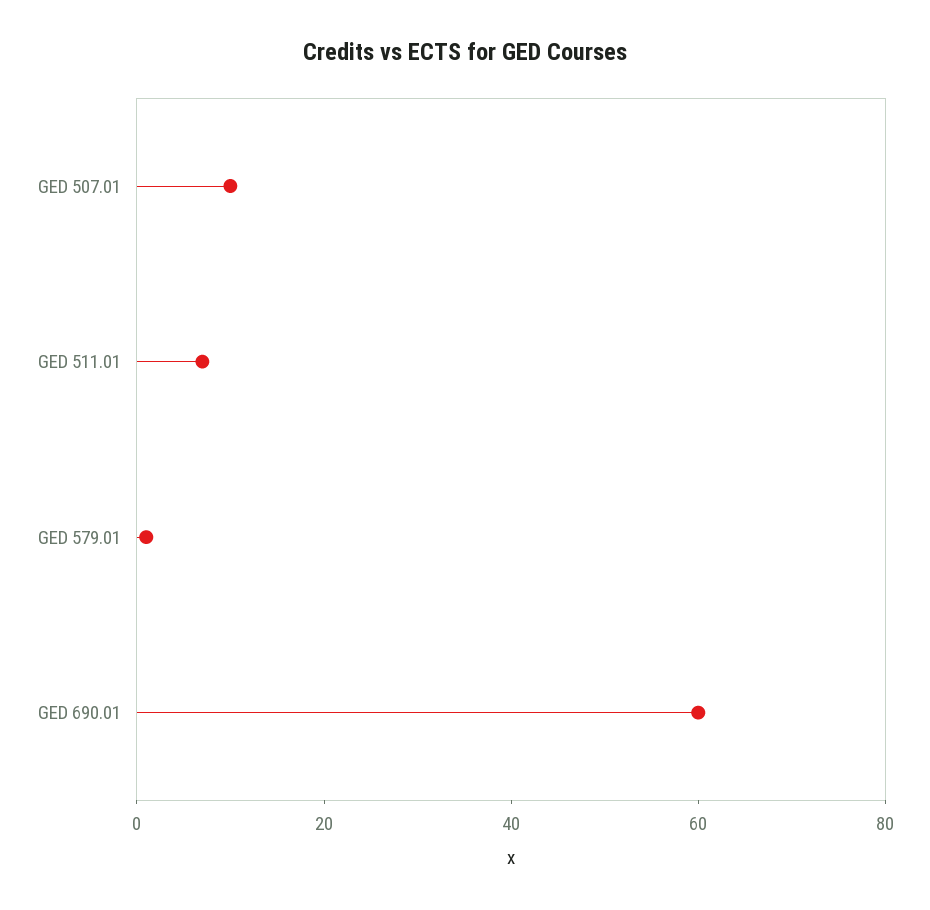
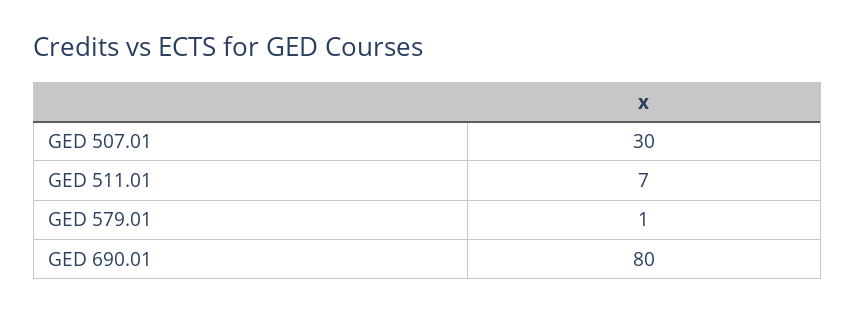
GED 507.01: 10 -> 30
GED 690.01: 60 -> 80

